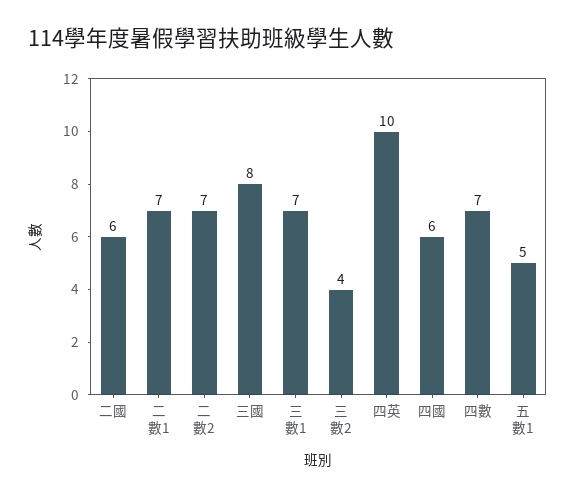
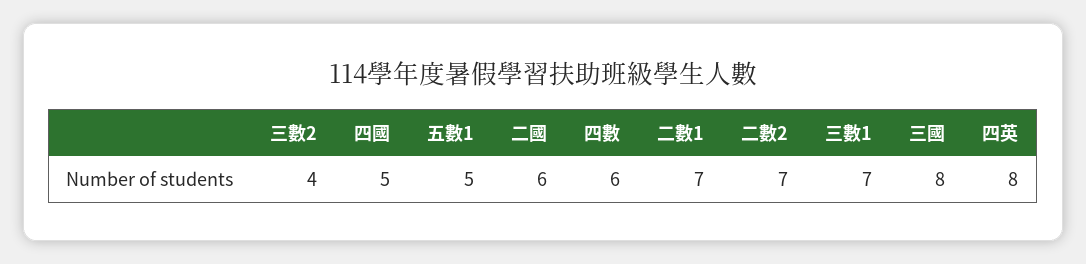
四英: 10 -> 8
四國: 6 -> 5
四數: 7 -> 6

